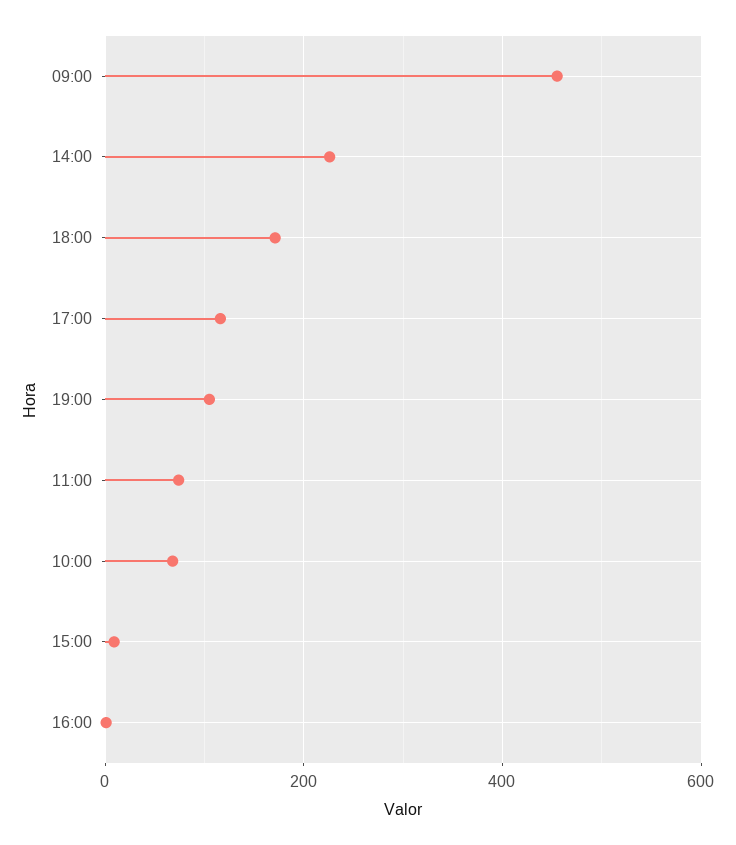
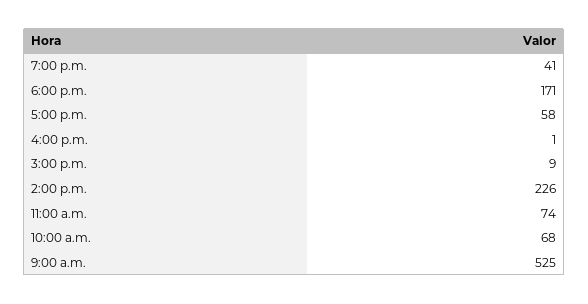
09:00: 460 -> 525
17:00: 120 -> 58
19:00: 100 -> 41

